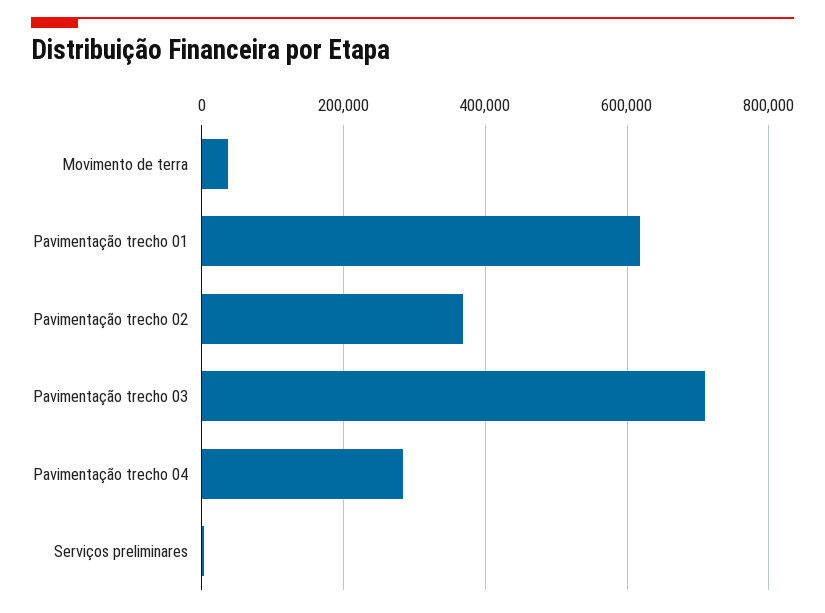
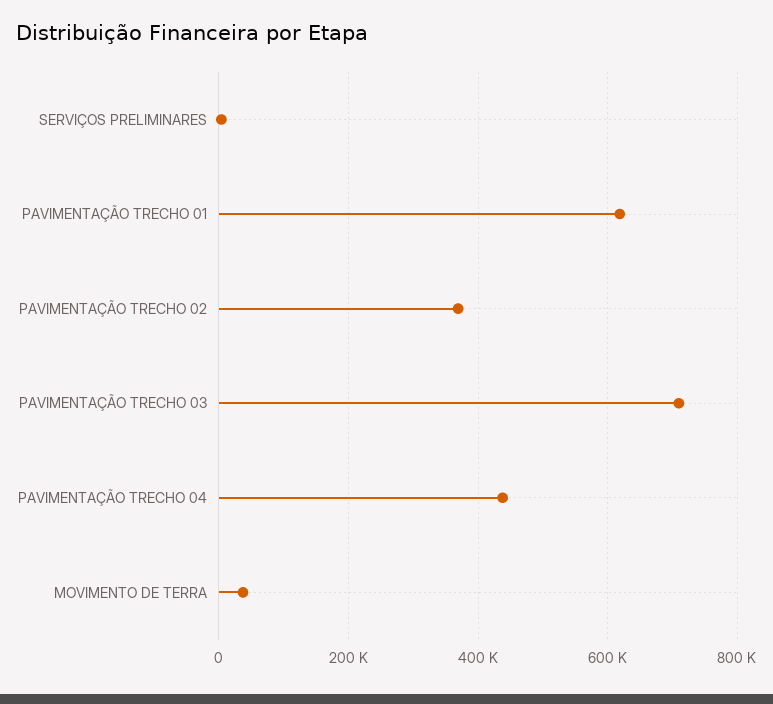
Pavimentação trecho 04: 280000 -> 440000

